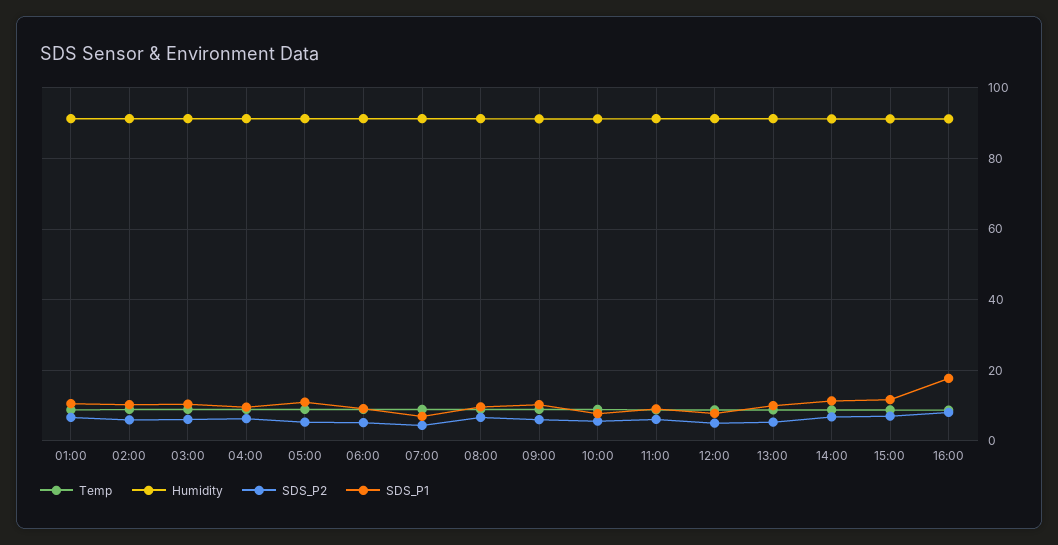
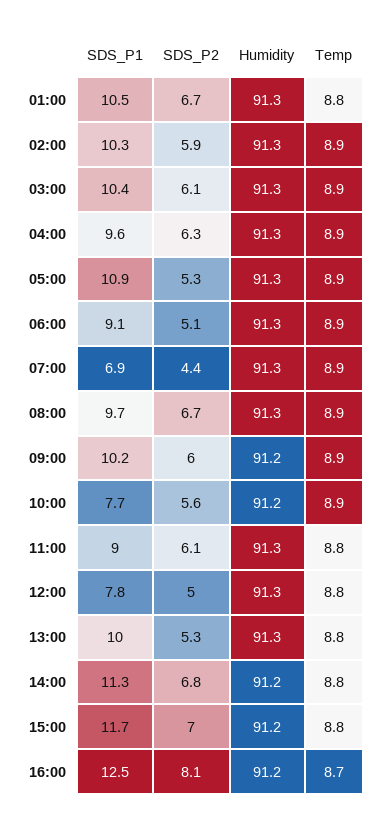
SDS_P1, 16:00: 18 -> 12.5

